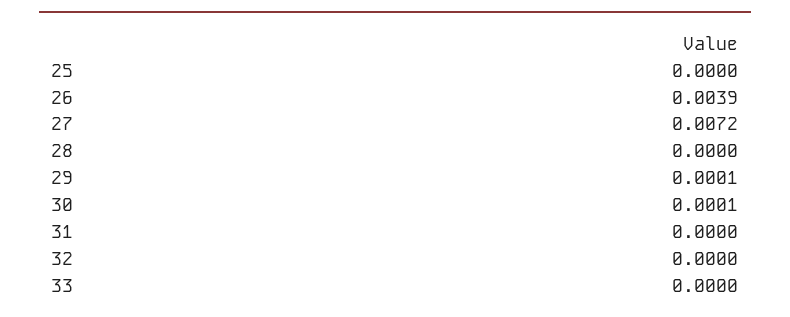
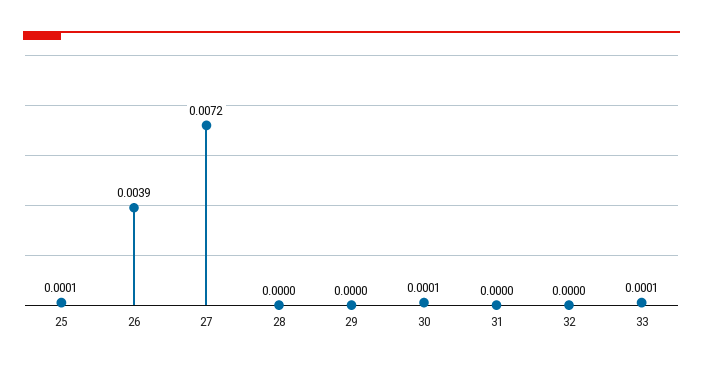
25: 0 -> 0.0001
29: 0.0001 -> 0
33: 0 -> 0.0001

